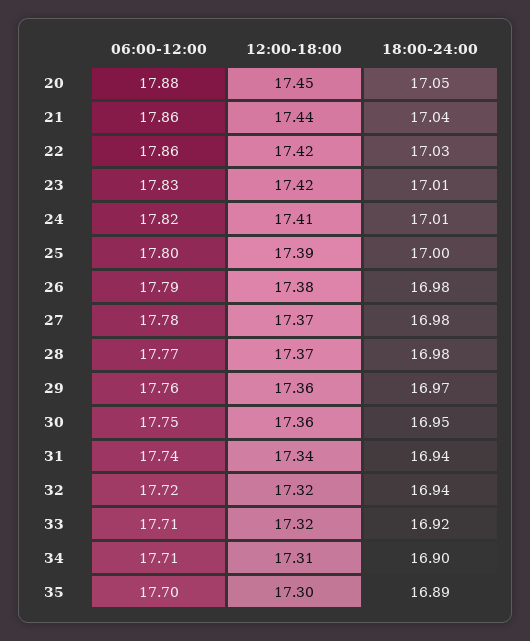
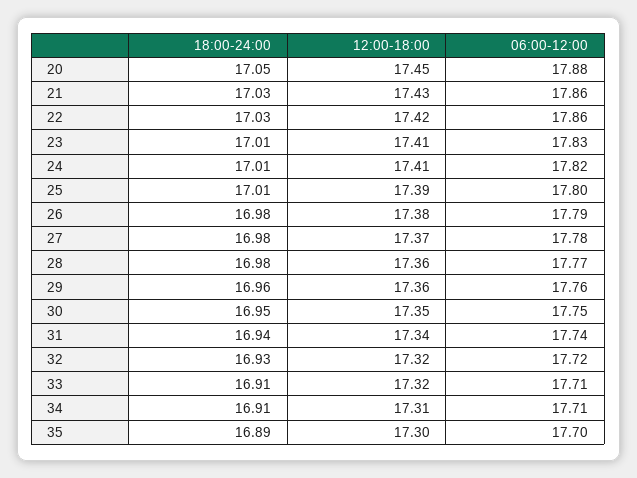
12:00-18:00, 21: 17.44 -> 17.43
18:00-24:00, 21: 17.04 -> 17.03
12:00-18:00, 23: 17.42 -> 17.41
18:00-24:00, 25: 17 -> 17.01
12:00-18:00, 28: 17.37 -> 17.36
18:00-24:00, 29: 16.97 -> 16.96
12:00-18:00, 30: 17.36 -> 17.35
18:00-24:00, 32: 16.94 -> 16.93
18:00-24:00, 33: 16.92 -> 16.91
18:00-24:00, 34: 16.9 -> 16.91

